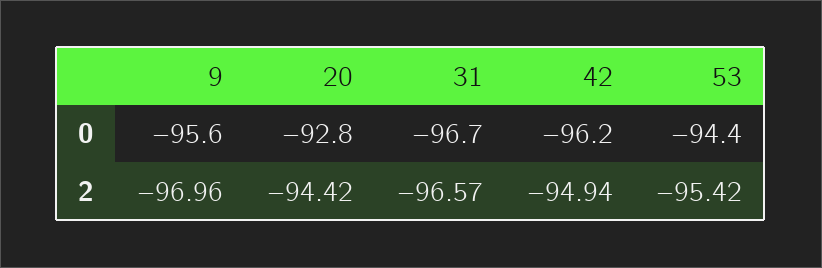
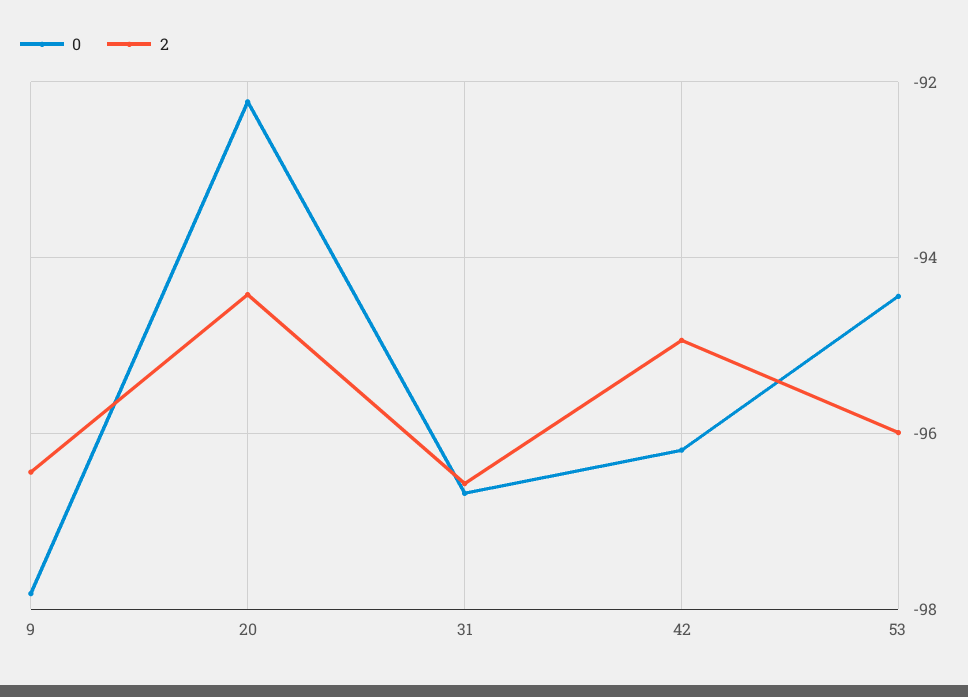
0, 9: -95.6 -> -97.8
0, 20: -92.8 -> -92.2
2, 9: -96.96 -> -96.4
2, 53: -95.42 -> -96

